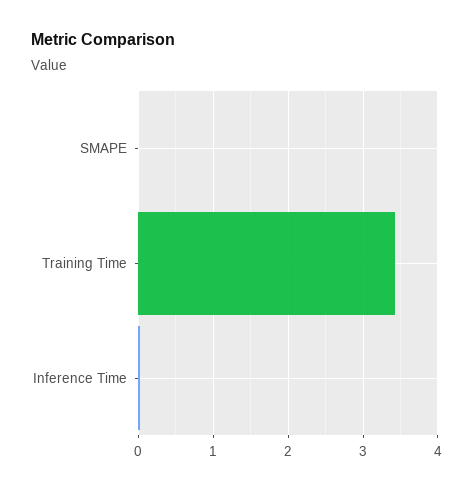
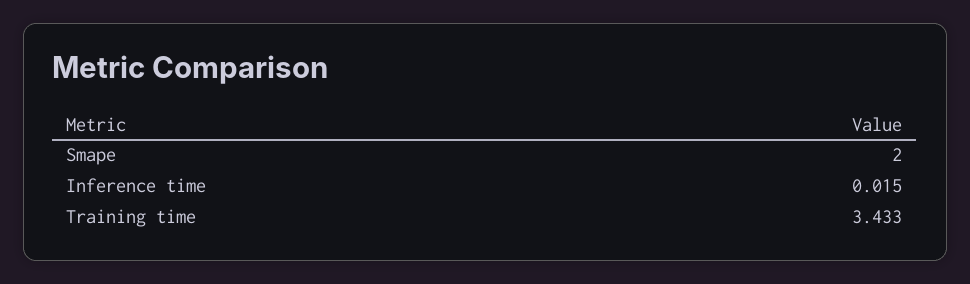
SMAPE: 0 -> 2

